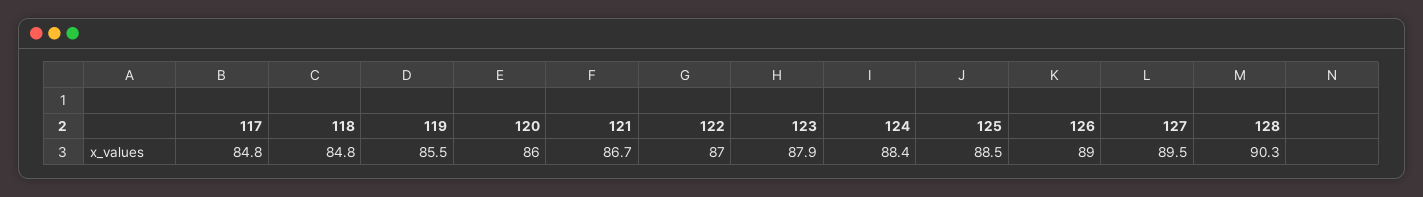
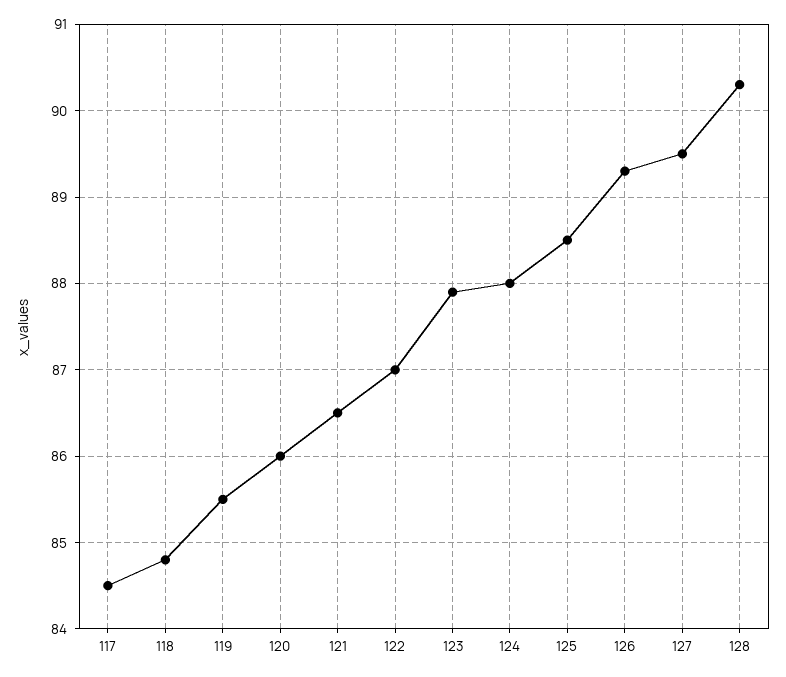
117: 84.8 -> 84.5
121: 86.7 -> 86.5
124: 88.4 -> 88
126: 89 -> 89.3

